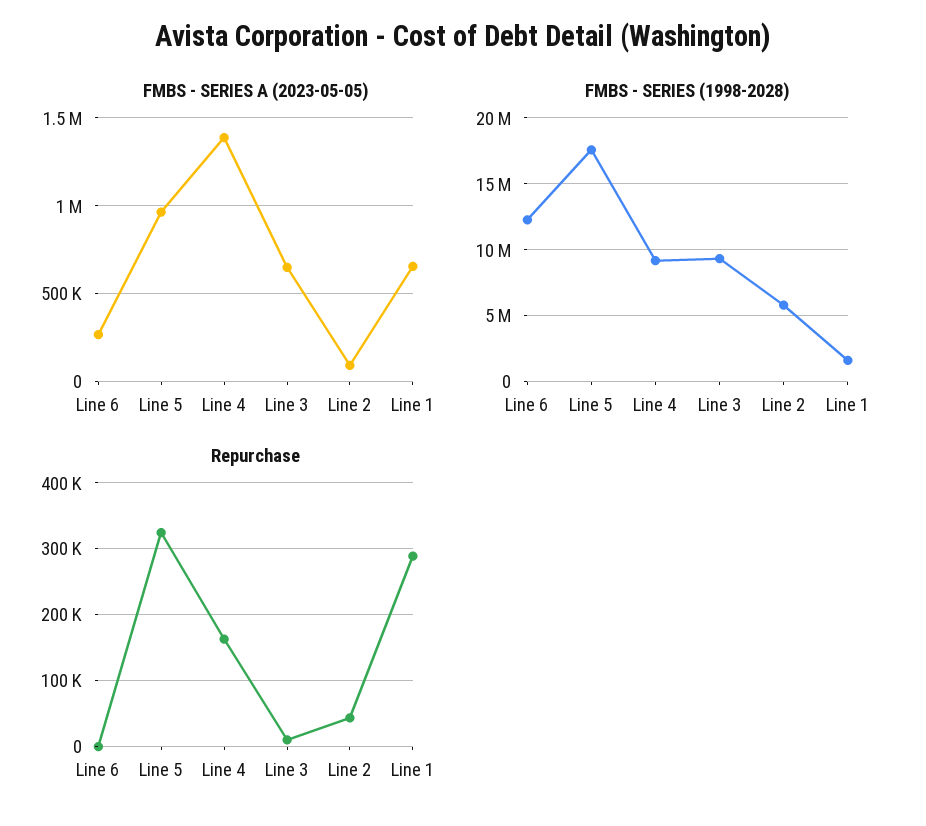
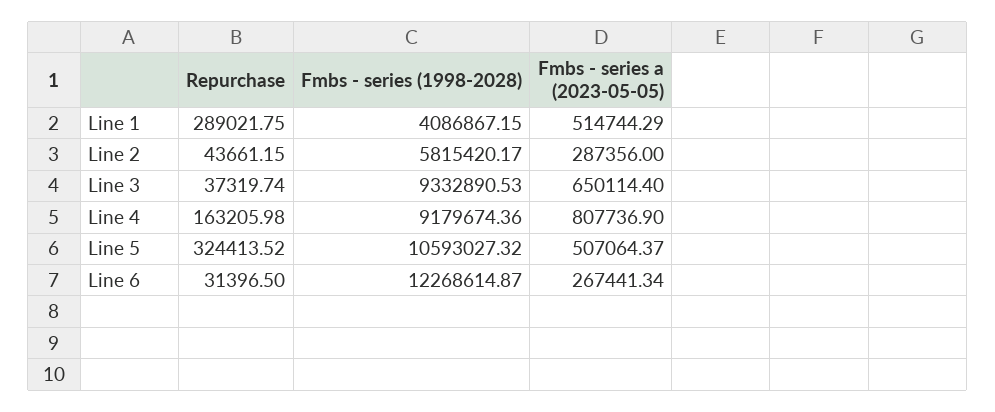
FMBS - SERIES A (2023-05-05), Line 5: 950000 -> 507064.37
FMBS - SERIES A (2023-05-05), Line 4: 1400000 -> 807736.9
FMBS - SERIES A (2023-05-05), Line 2: 100000 -> 287356
FMBS - SERIES A (2023-05-05), Line 1: 650000 -> 514744.29
FMBS - SERIES (1998-2028), Line 5: 17500000 -> 10593027.32
FMBS - SERIES (1998-2028), Line 1: 1500000 -> 4086867.15
Repurchase, Line 6: 0 -> 31396.5
Repurchase, Line 3: 10000 -> 37319.74

